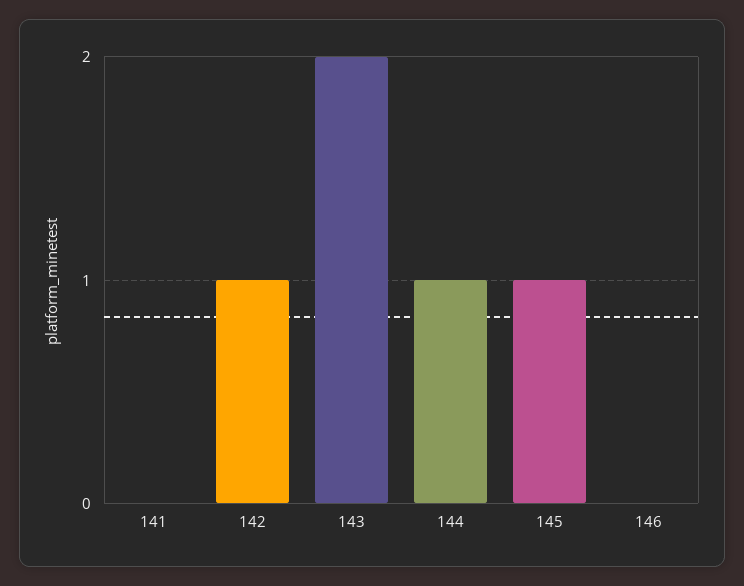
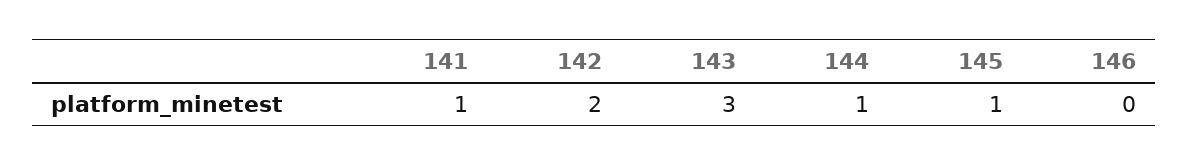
141: 0 -> 1
142: 1 -> 2
143: 2 -> 3

